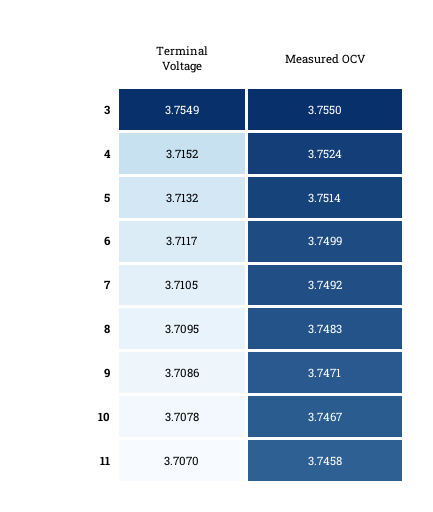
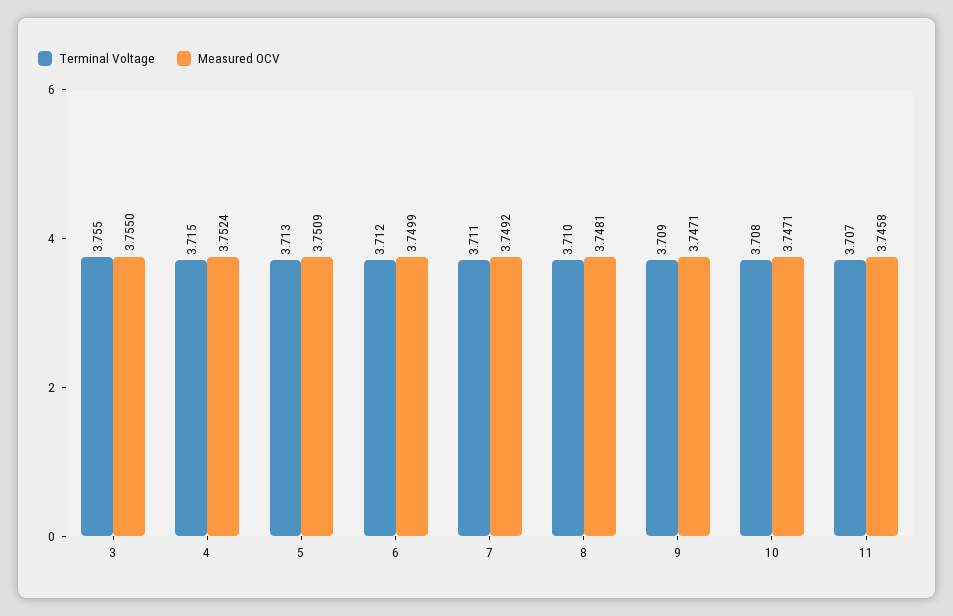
Measured OCV, 5: 3.7514 -> 3.7509
Measured OCV, 8: 3.7483 -> 3.7481
Measured OCV, 10: 3.7467 -> 3.7471

